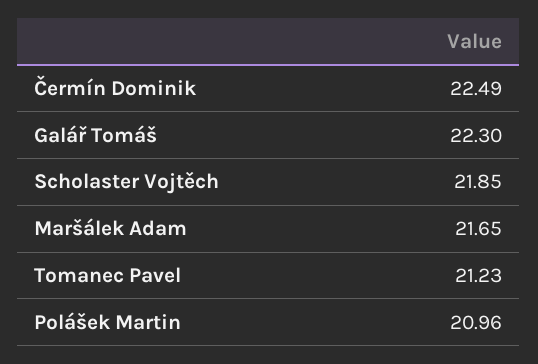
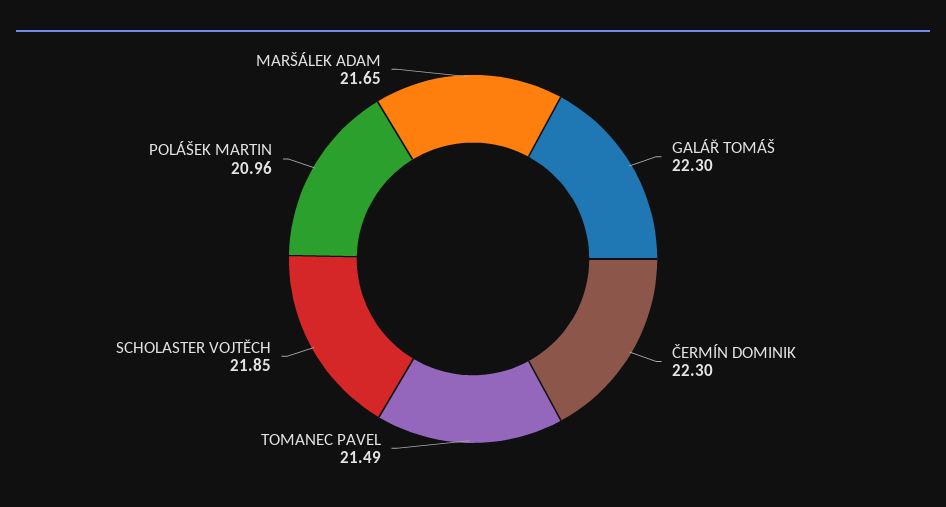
Čermín Dominik: 22.49 -> 22.3
Tomanec Pavel: 21.23 -> 21.49

